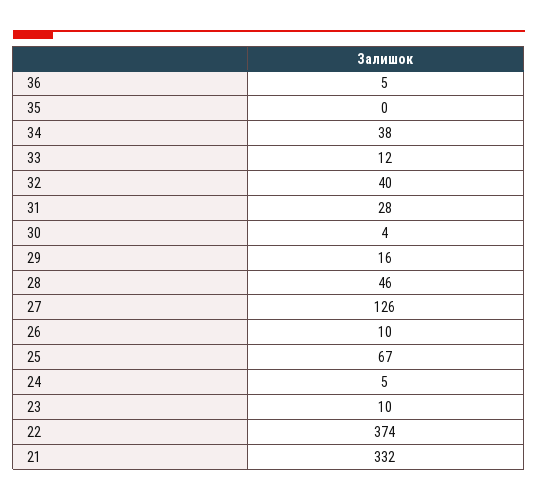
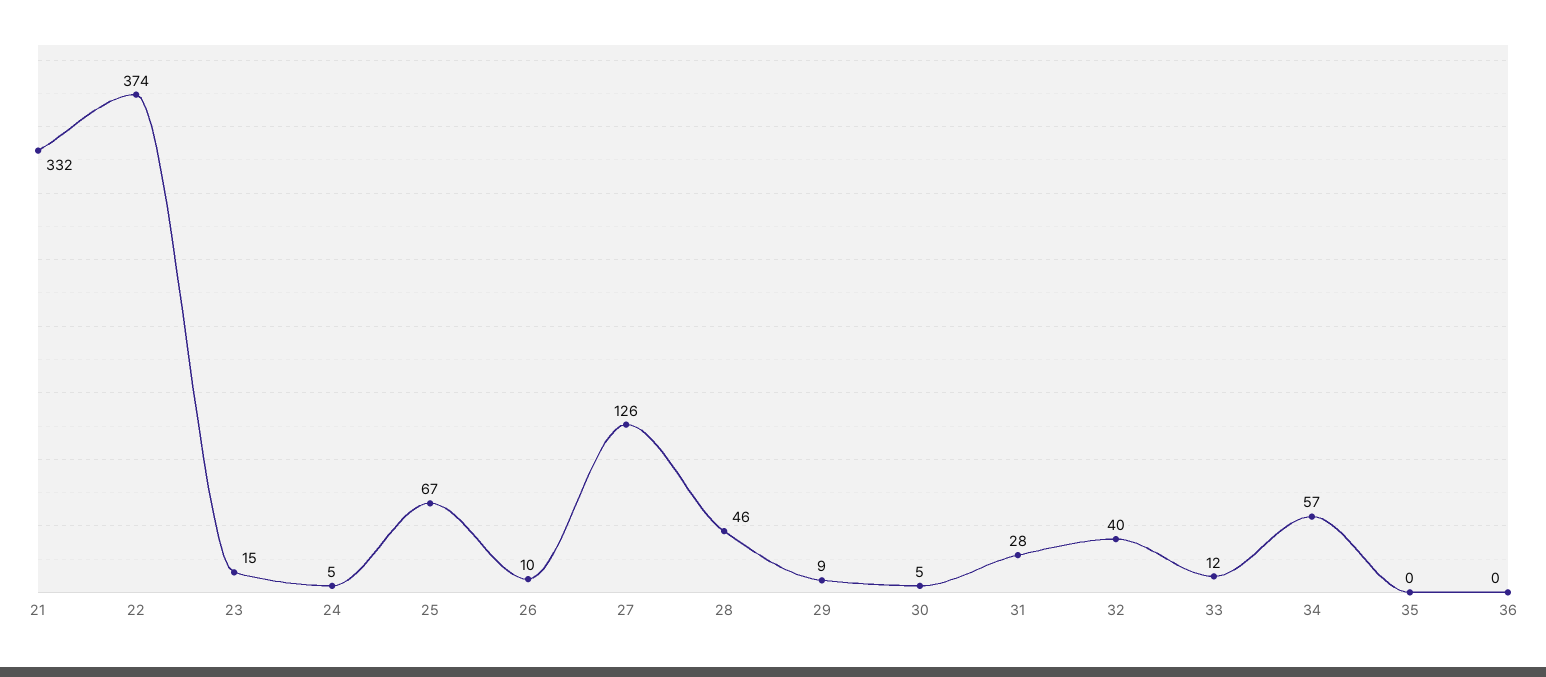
36: 5 -> 0
34: 38 -> 57
30: 4 -> 5
29: 16 -> 9
23: 10 -> 15

